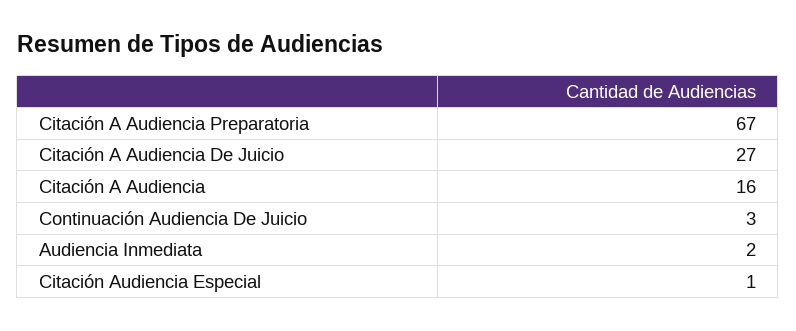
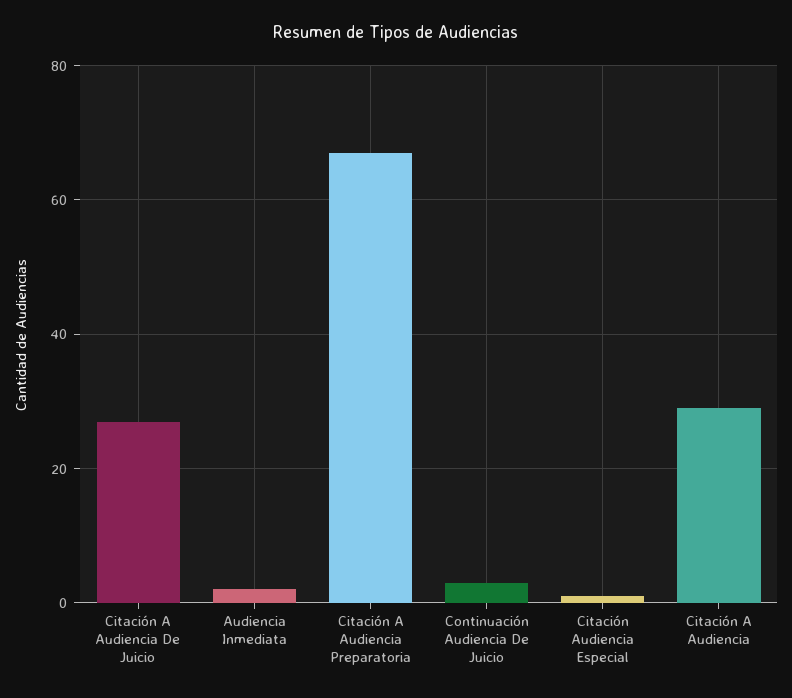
Citación A Audiencia: 16 -> 30

